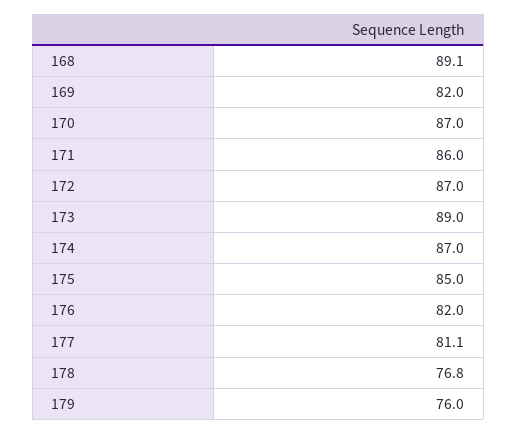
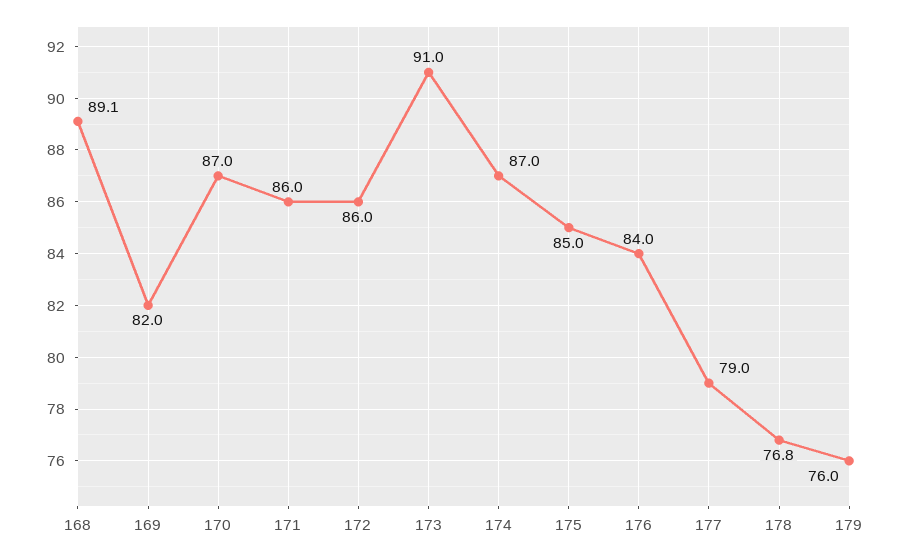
172: 87 -> 86
173: 89 -> 91
176: 82 -> 84
177: 81.1 -> 79

